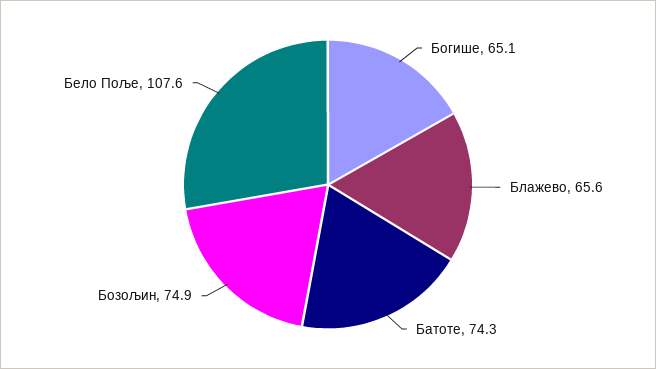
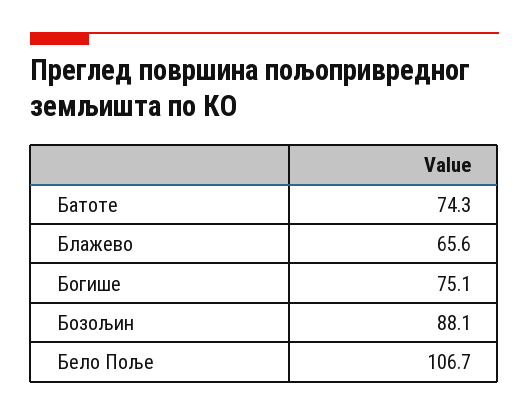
Богише: 65.1 -> 75.1
Бозољин: 74.9 -> 88.1
Бело Поље: 107.6 -> 106.7

